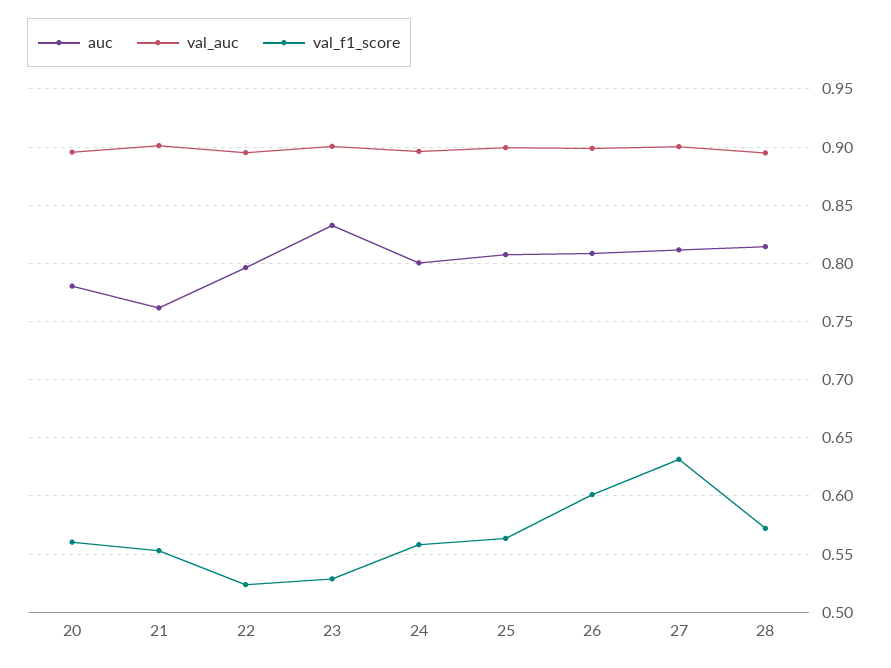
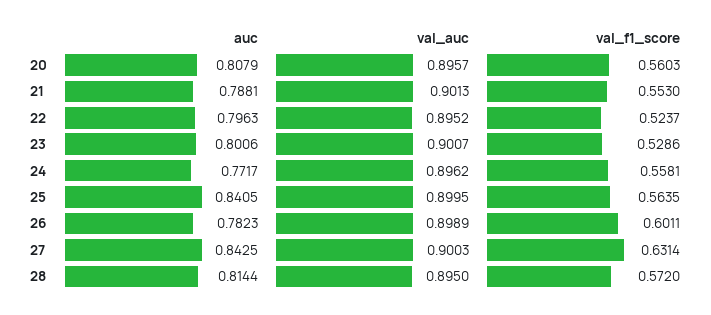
auc, 20: 0.78 -> 0.8079
auc, 21: 0.76 -> 0.7881
auc, 23: 0.83 -> 0.8006
auc, 24: 0.8 -> 0.7717
auc, 25: 0.81 -> 0.8405
auc, 26: 0.81 -> 0.7823
auc, 27: 0.81 -> 0.8425

